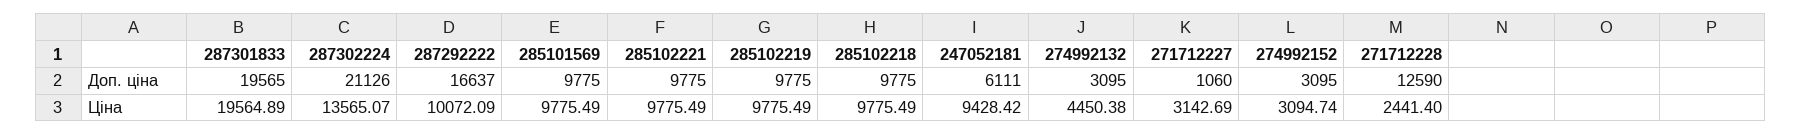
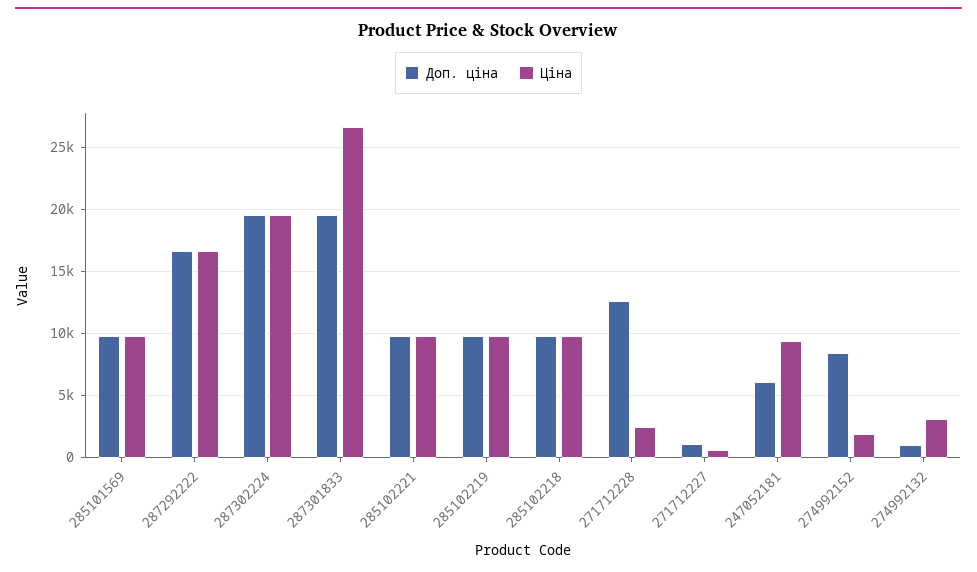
Доп. ціна, 287302224: 21126 -> 19500
Доп. ціна, 274992132: 3095 -> 1000
Доп. ціна, 274992152: 3095 -> 8500
Ціна, 287301833: 19564.89 -> 26500
Ціна, 287302224: 13565.07 -> 19500
Ціна, 287292222: 10072.09 -> 16500
Ціна, 274992132: 4450.38 -> 3000
Ціна, 271712227: 3142.69 -> 500
Ціна, 274992152: 3094.74 -> 2000

